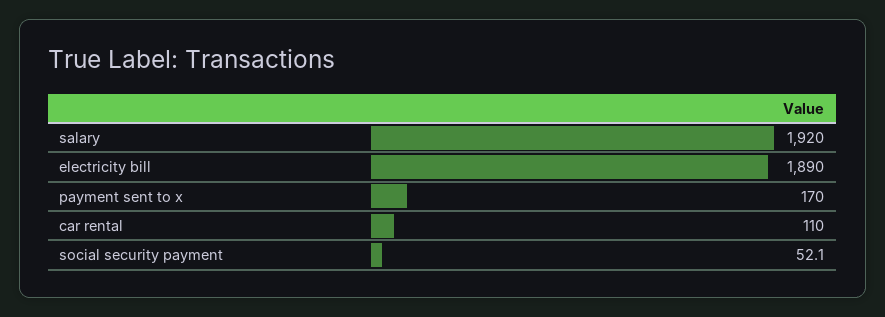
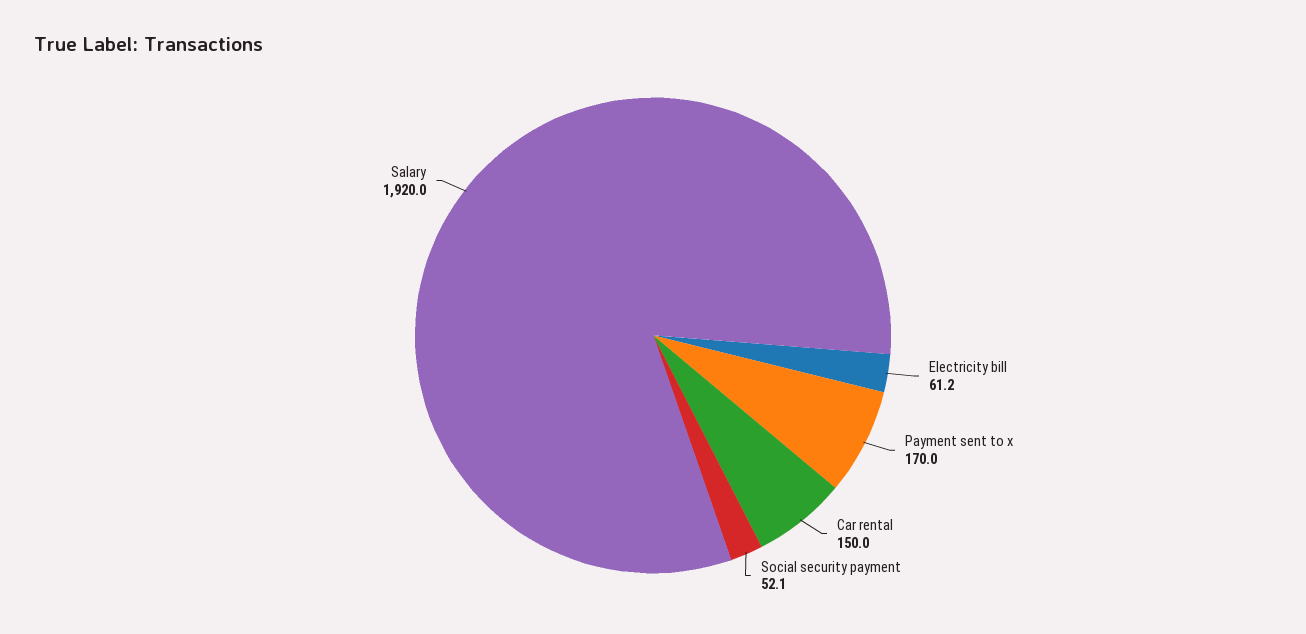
electricity bill: 1890 -> 61.2
car rental: 110 -> 150

